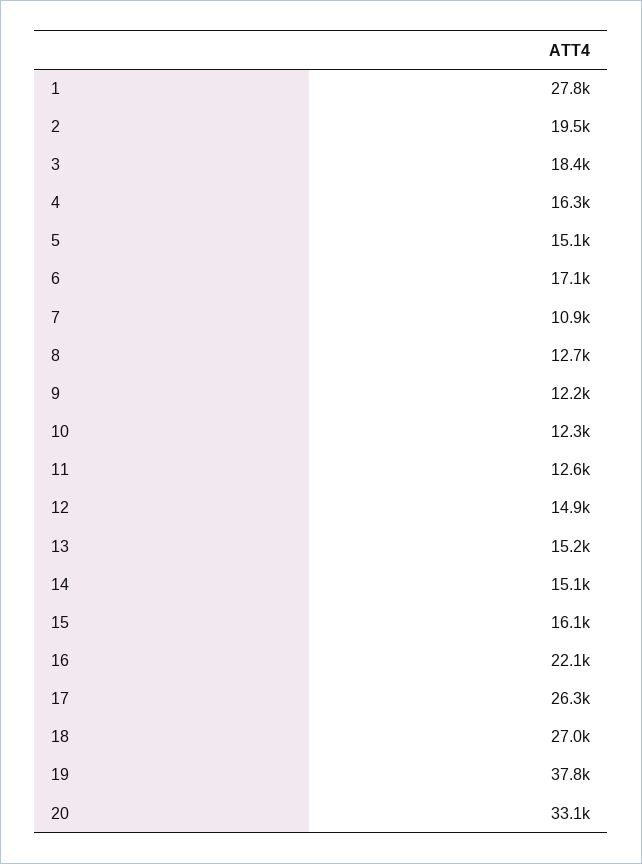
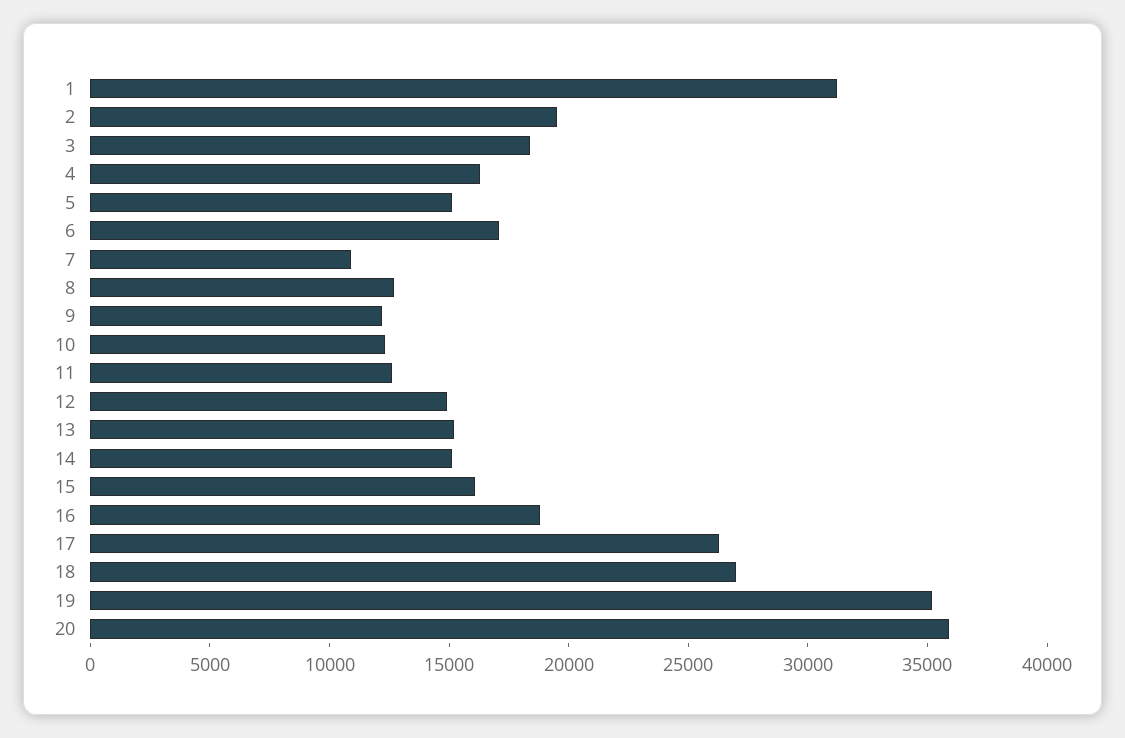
1: 27800 -> 31000
16: 22100 -> 19000
19: 37800 -> 35000
20: 33100 -> 36000

